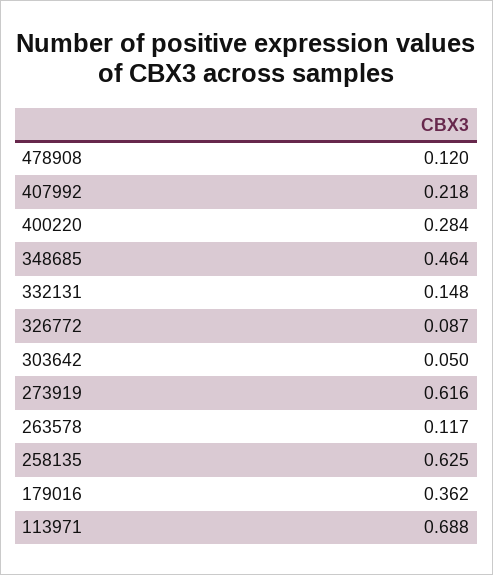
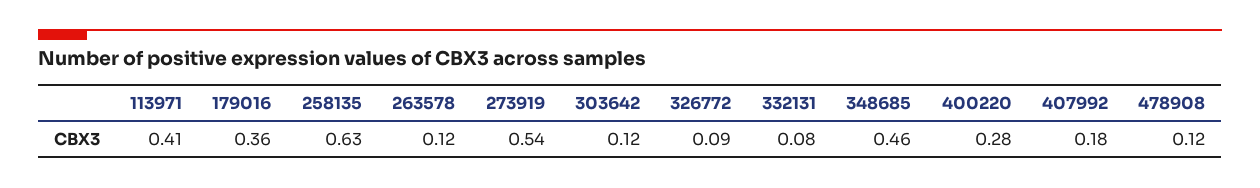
407992: 0.218 -> 0.18
332131: 0.148 -> 0.08
303642: 0.05 -> 0.12
273919: 0.616 -> 0.54
113971: 0.688 -> 0.41

